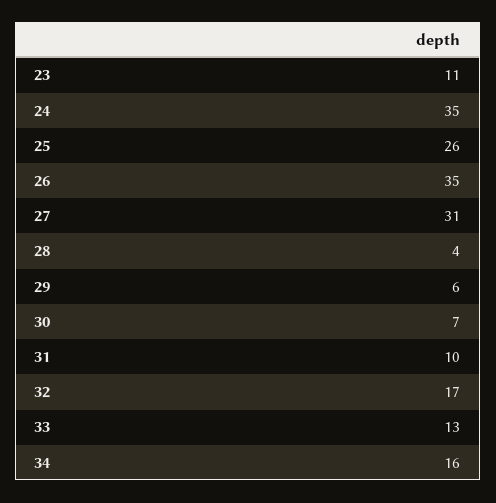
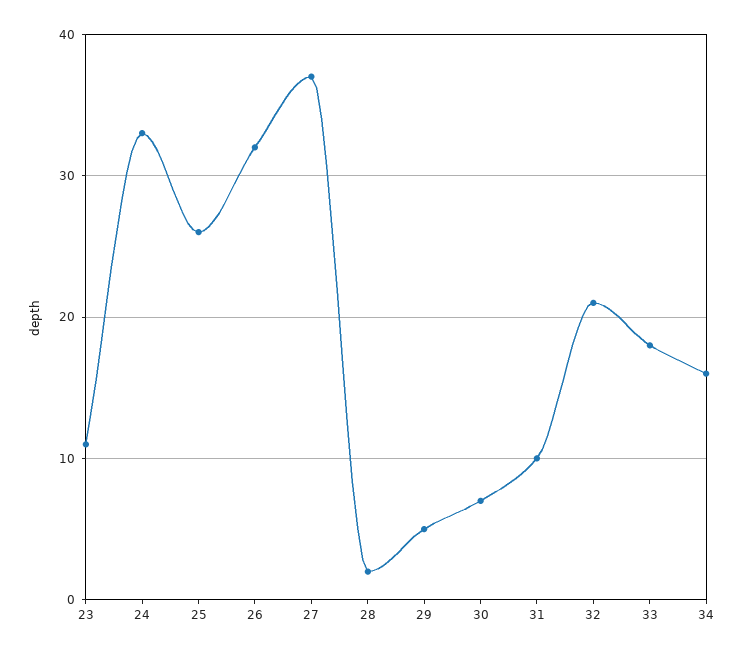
24: 35 -> 33
26: 35 -> 32
27: 31 -> 37
28: 4 -> 2
29: 6 -> 5
32: 17 -> 21
33: 13 -> 18

